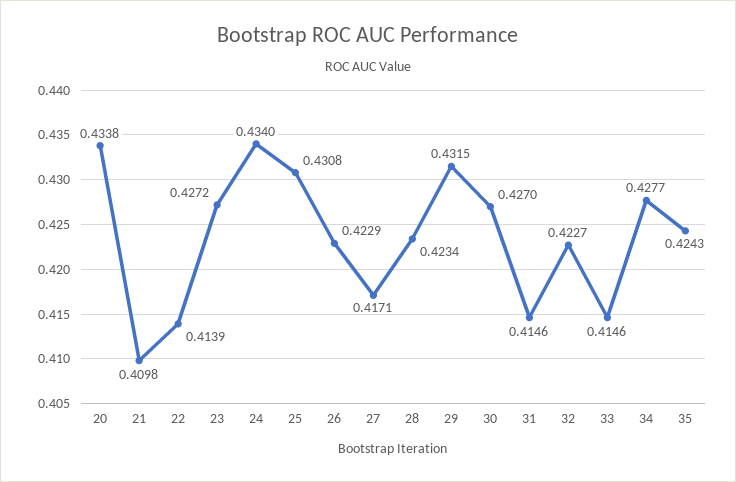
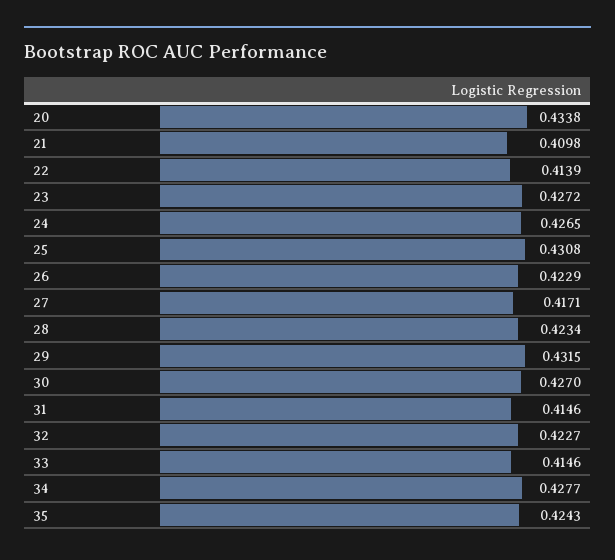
24: 0.434 -> 0.4265

